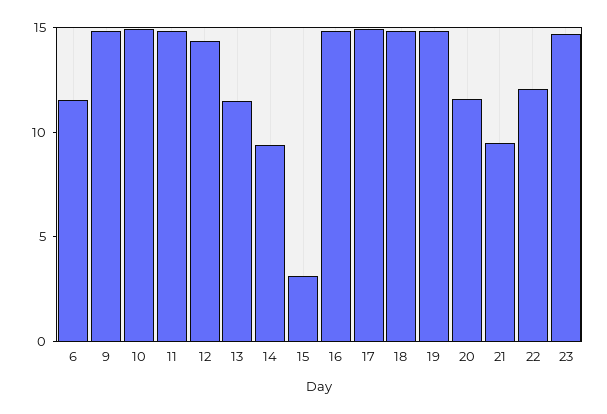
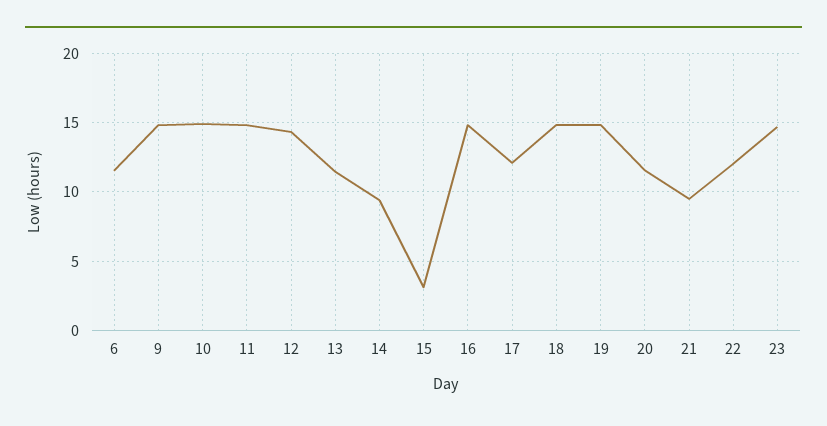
17: 15 -> 12

